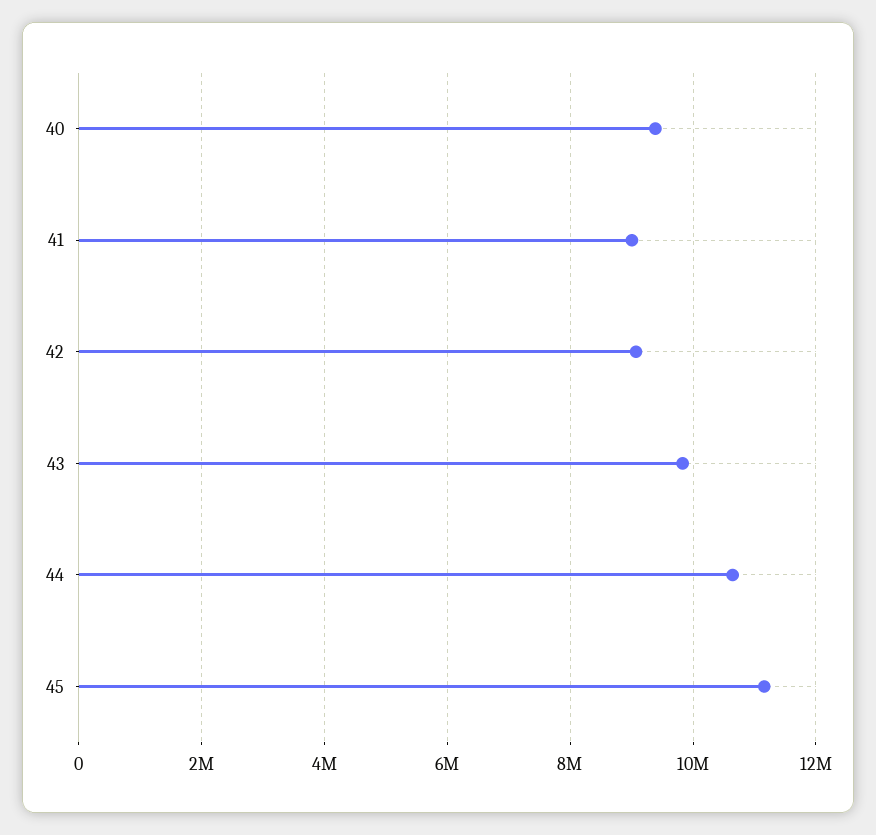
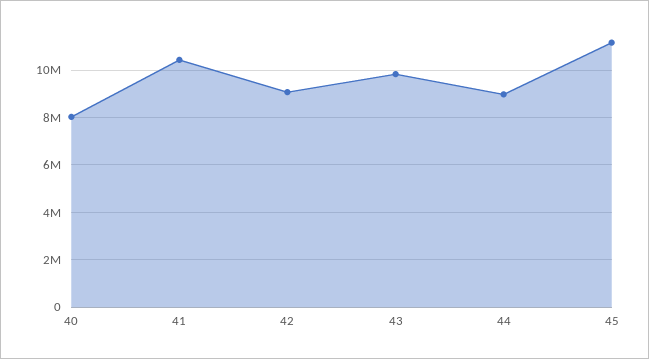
40: 9400000 -> 8000000
41: 9000000 -> 10500000
44: 10600000 -> 9000000

